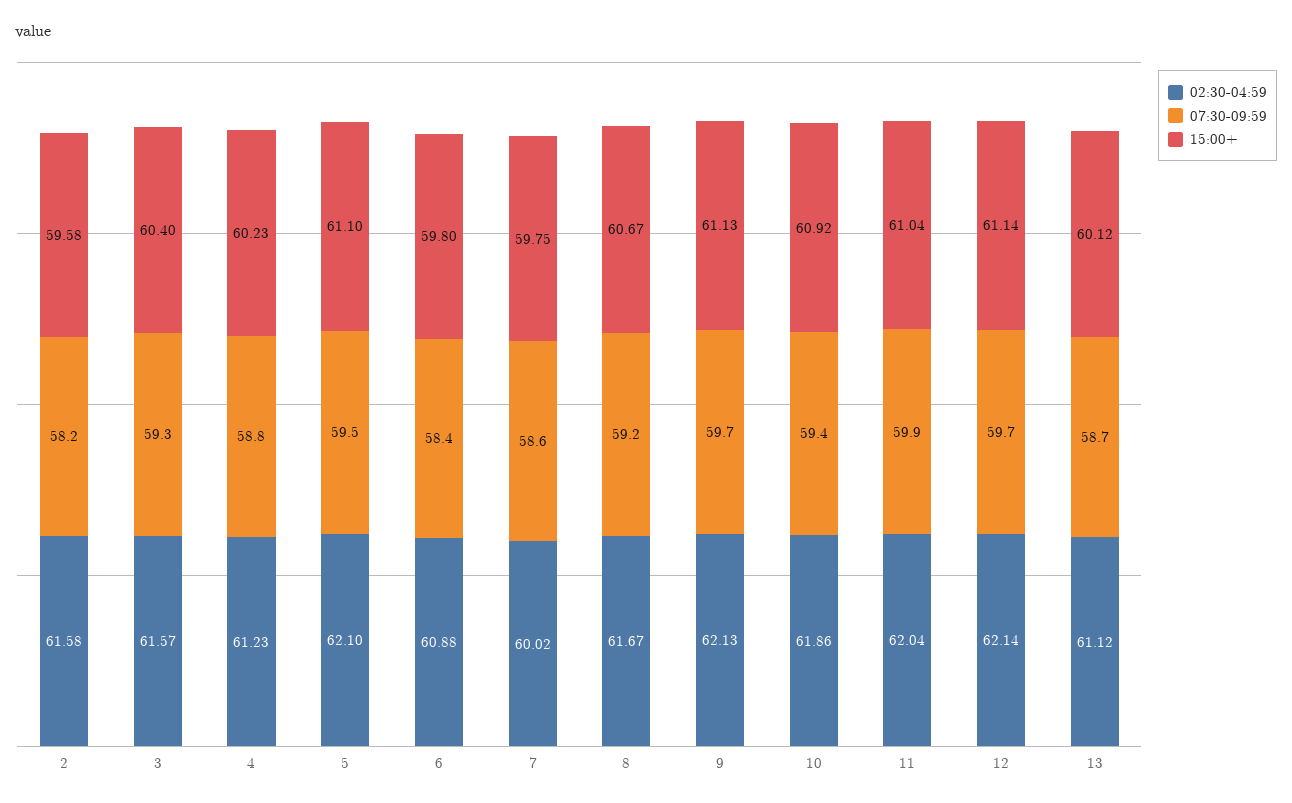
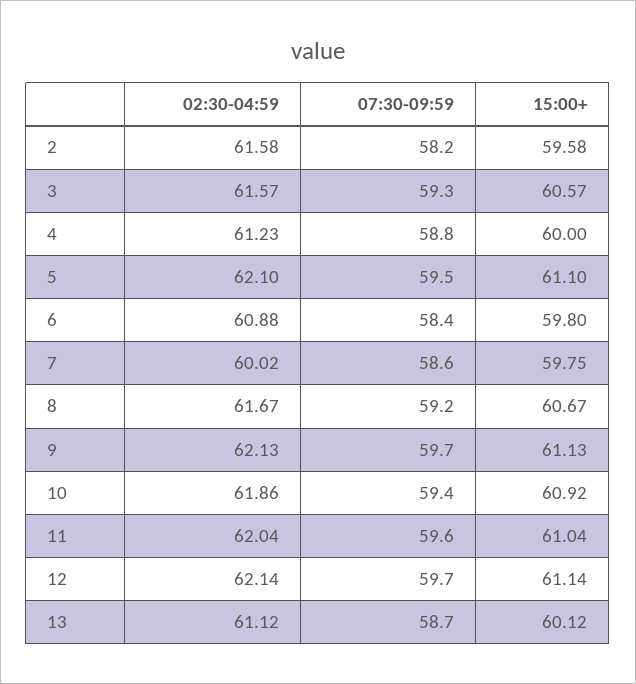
15:00+, 3: 60.4 -> 60.57
15:00+, 4: 60.23 -> 60
07:30-09:59, 11: 59.9 -> 59.6

